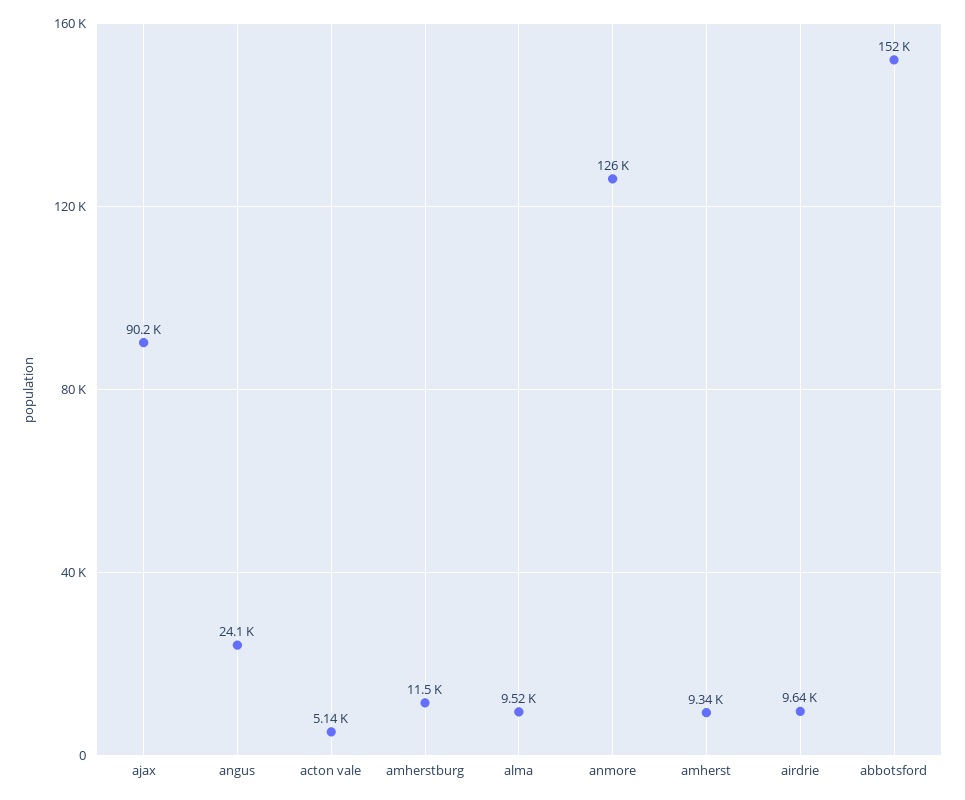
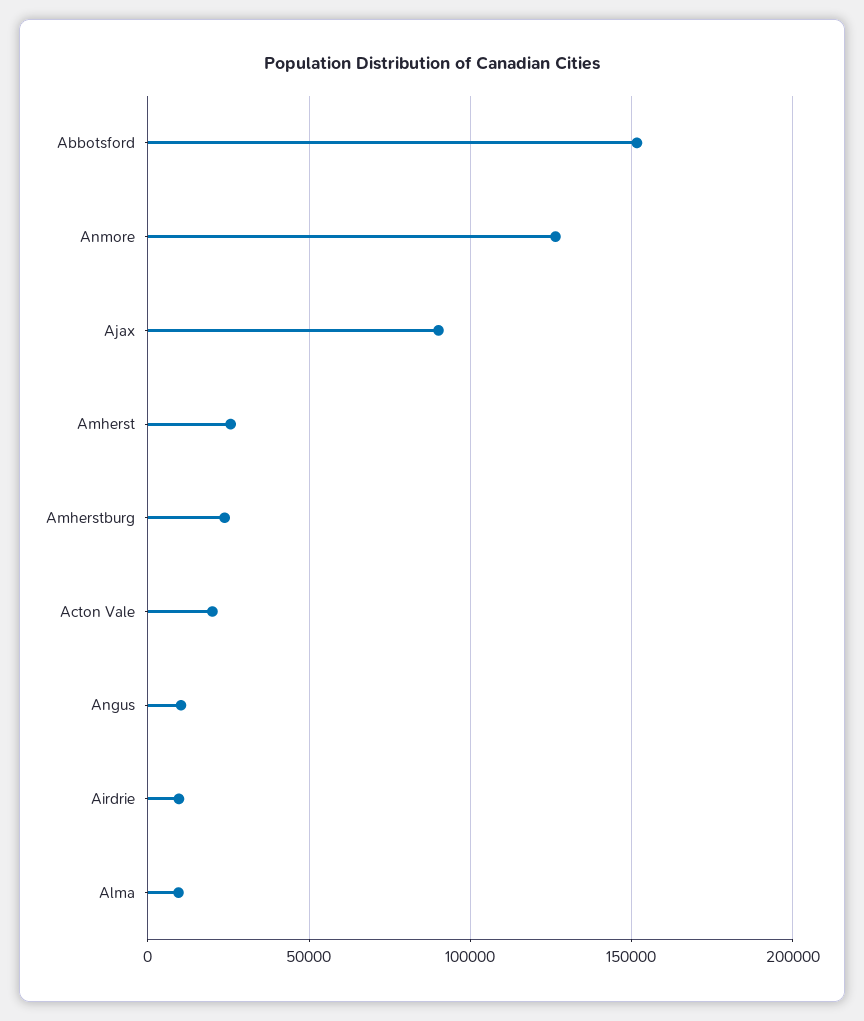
angus: 24100 -> 10000
acton vale: 5140 -> 20000
amherstburg: 11500 -> 25000
amherst: 9340 -> 25000

